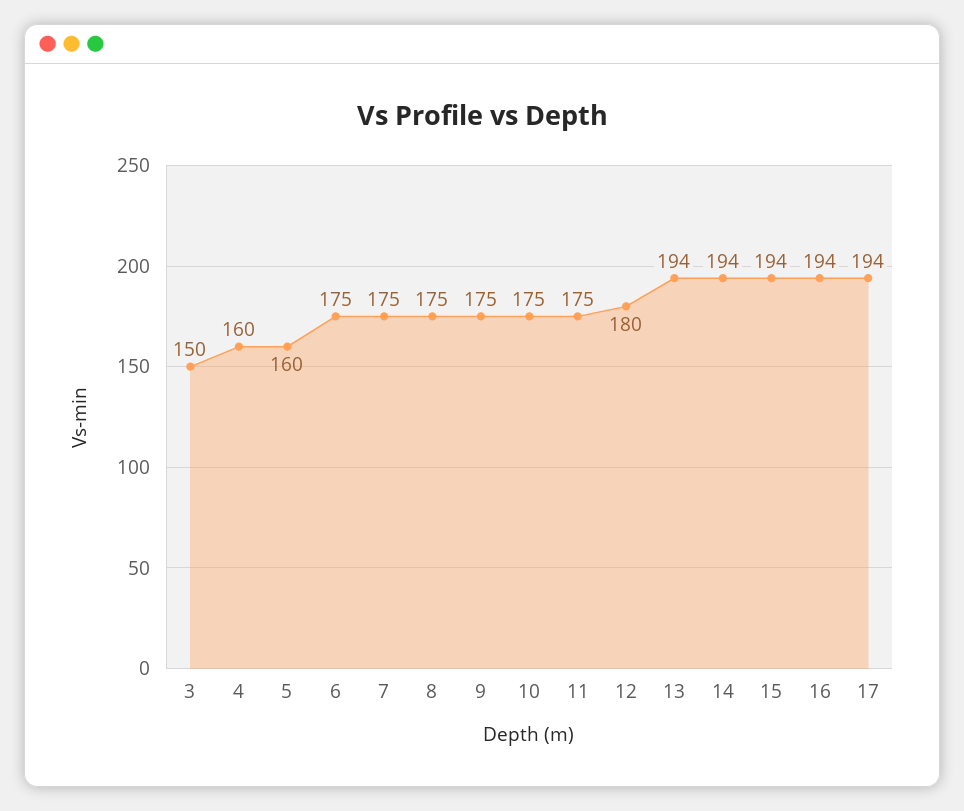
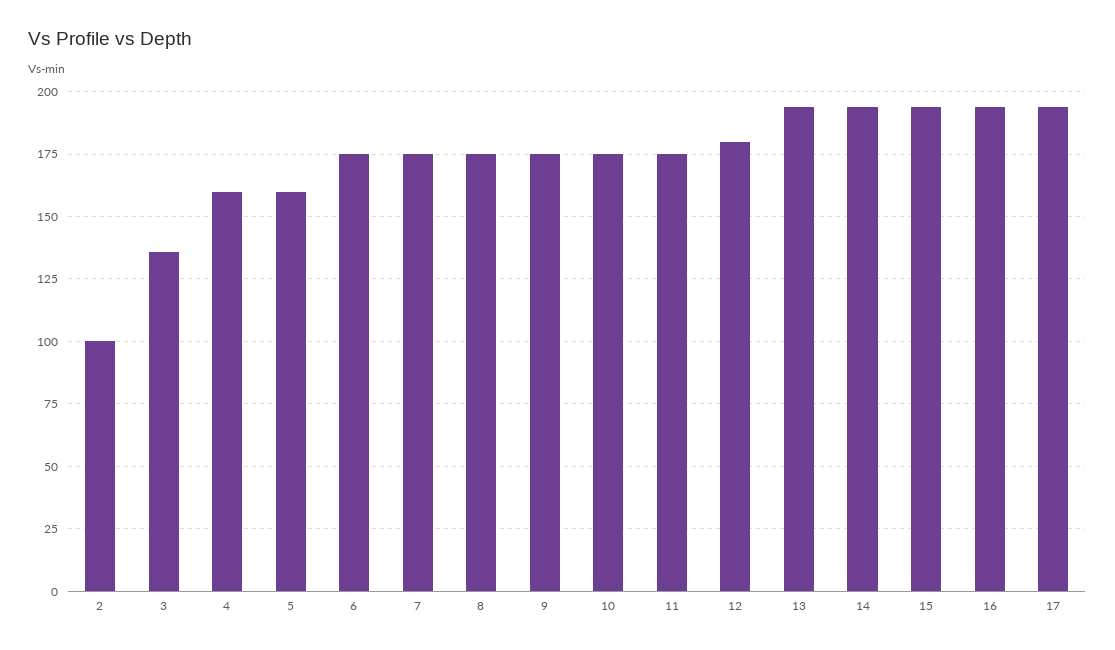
3: 150 -> 135
2: none -> 100

